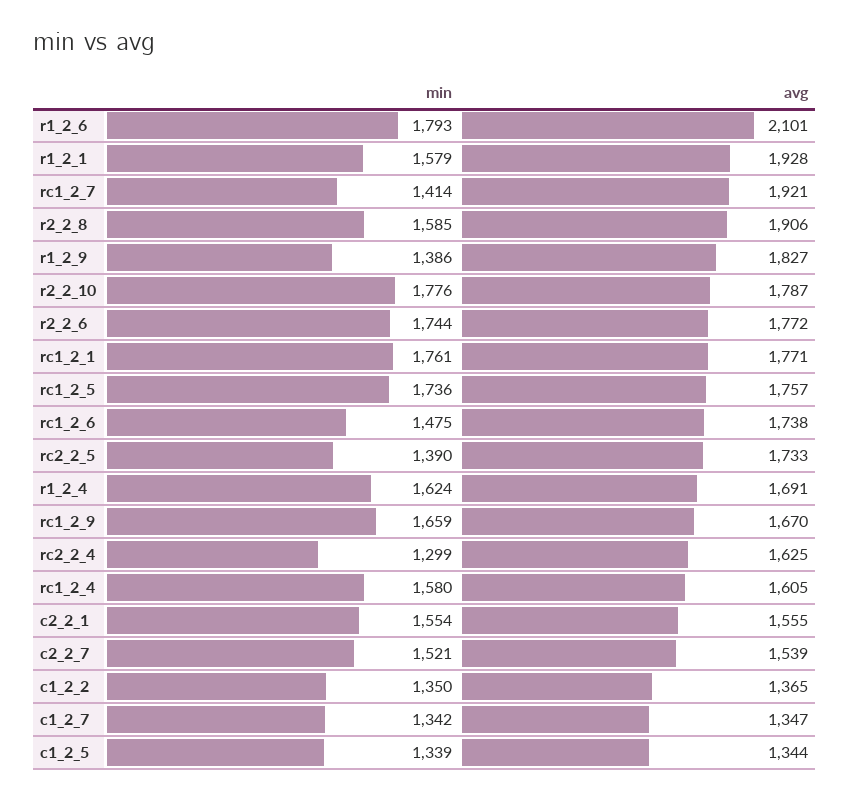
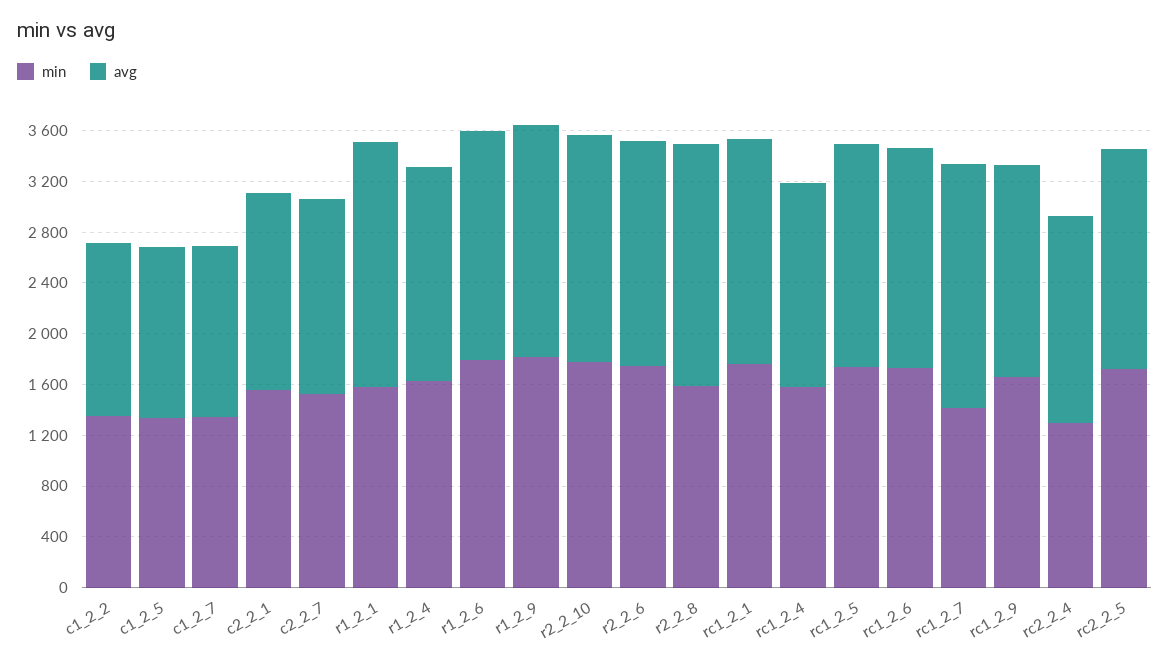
avg, r1_2_6: 2101 -> 1800
min, r1_2_9: 1386 -> 1800
min, rc1_2_6: 1475 -> 1700
min, rc2_2_5: 1390 -> 1700

